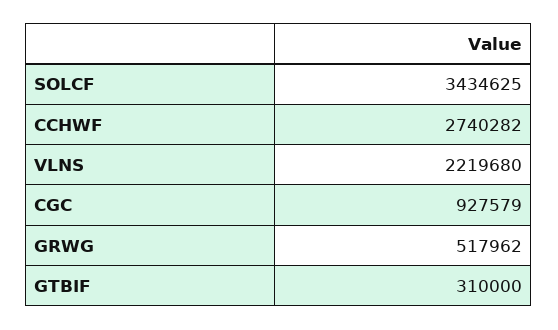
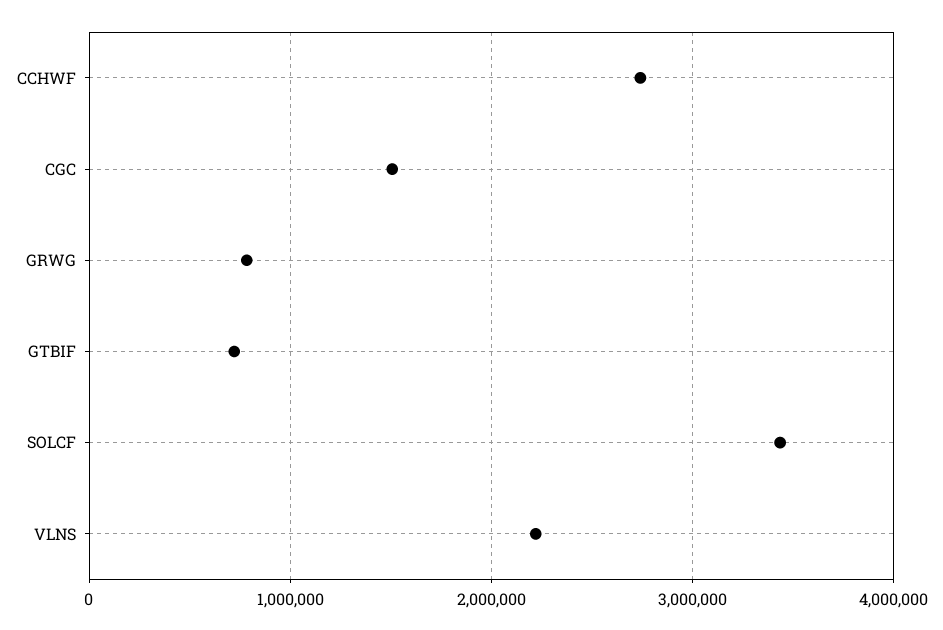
CGC: 927579 -> 1500000
GRWG: 517962 -> 800000
GTBIF: 310000 -> 700000

